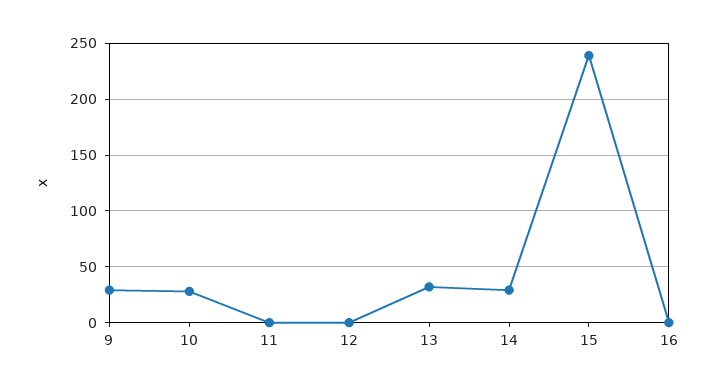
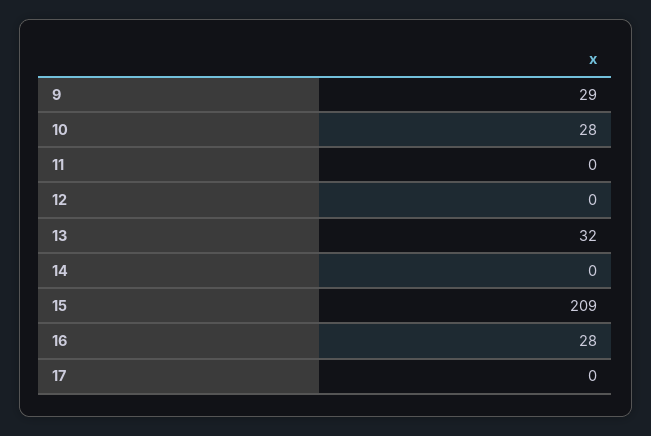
14: 30 -> 0
15: 240 -> 209
16: 0 -> 28
17: none -> 0

